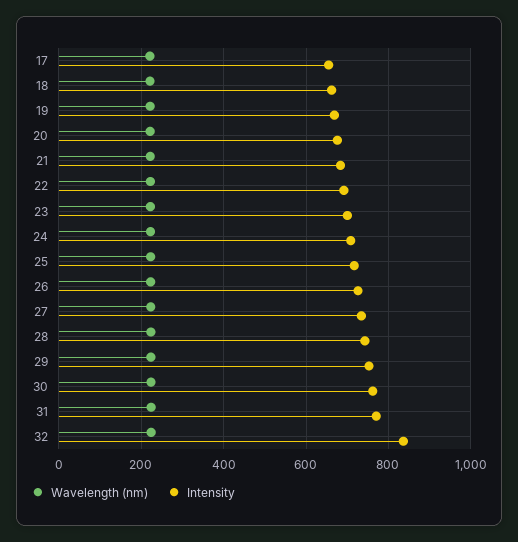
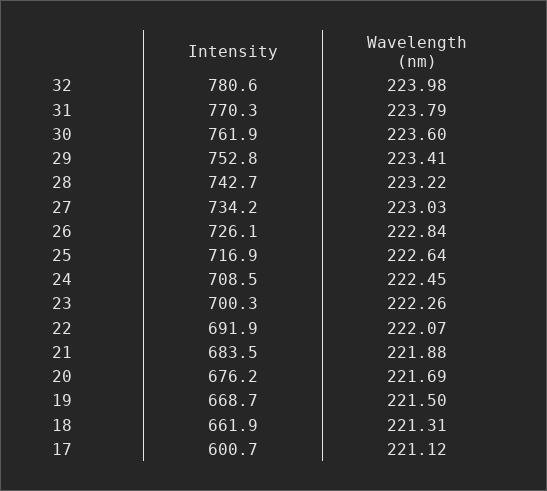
Intensity, 17: 660 -> 600.7
Intensity, 32: 840 -> 780.6

